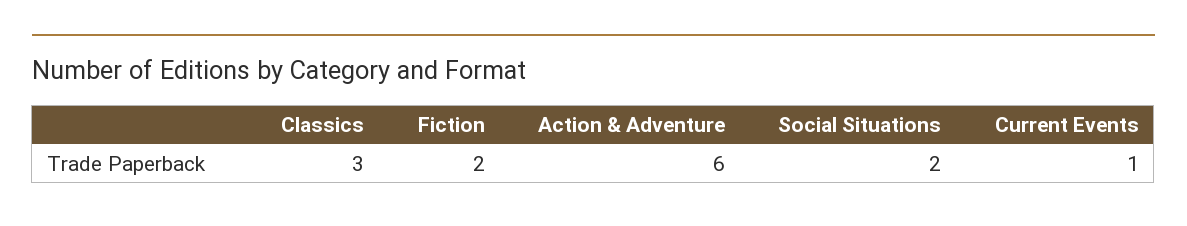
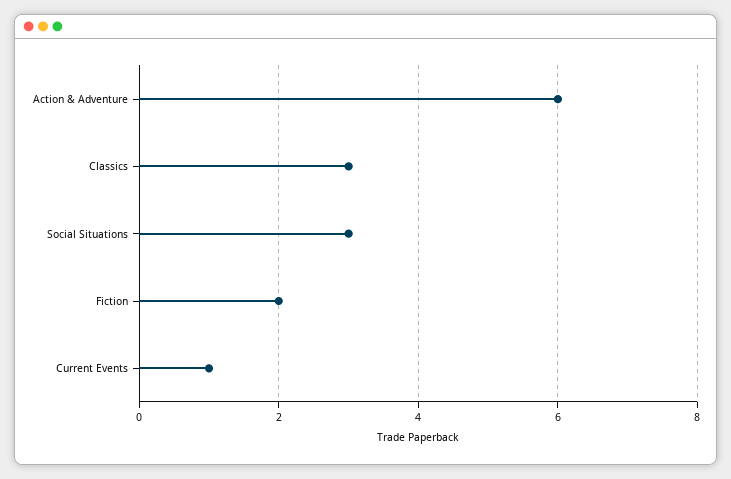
Social Situations: 2 -> 3

